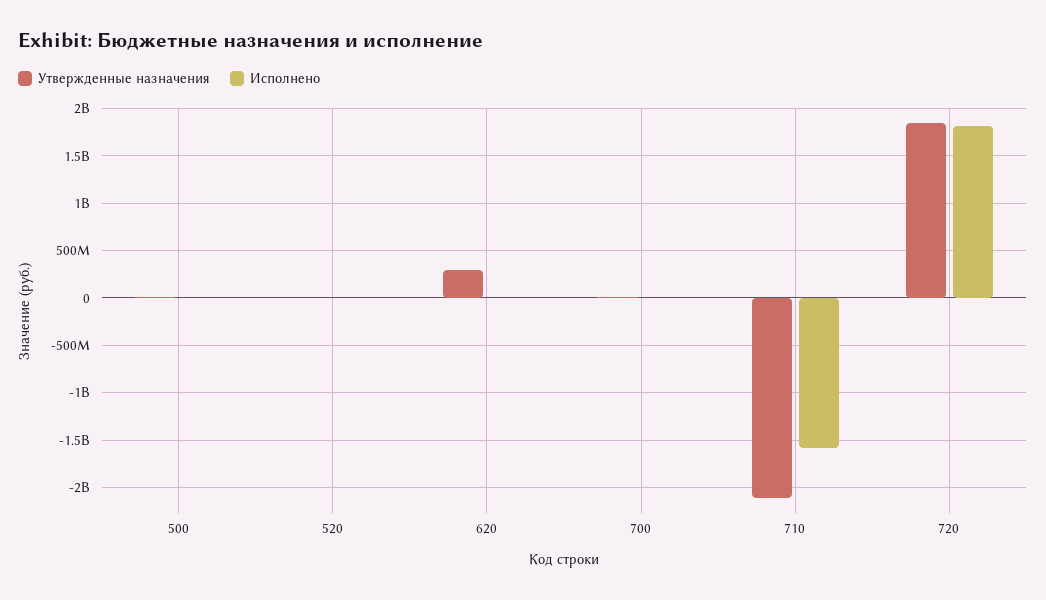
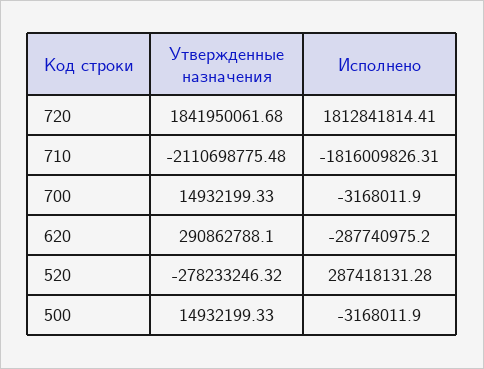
Утвержденные назначения, 520: 0 -> -278233246.32
Исполнено, 520: 0 -> 287418131.28
Исполнено, 620: 0 -> -287740975.2
Исполнено, 710: -1600000000 -> -1816009826.31

